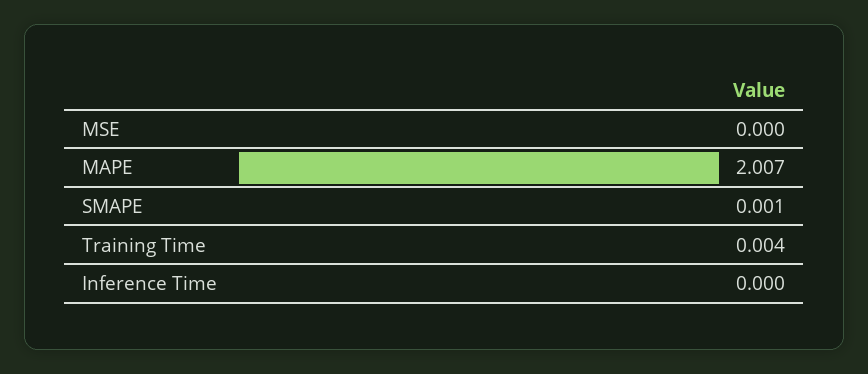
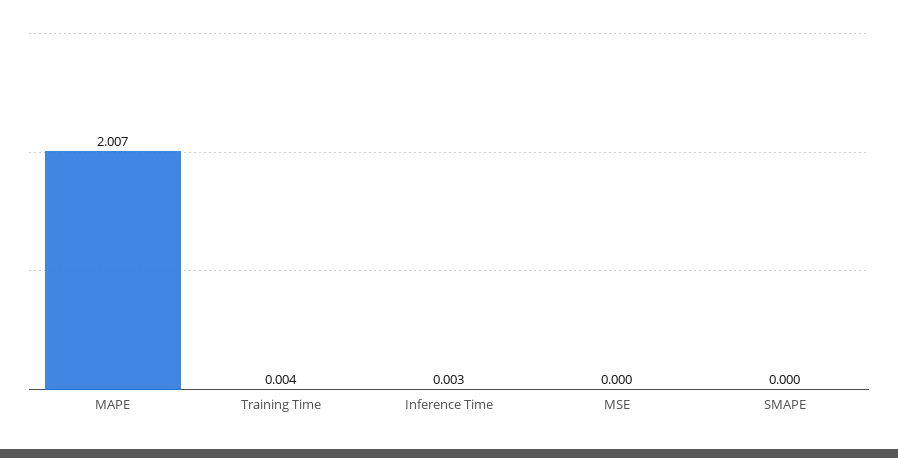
SMAPE: 0.001 -> 0
Inference Time: 0 -> 0.003

